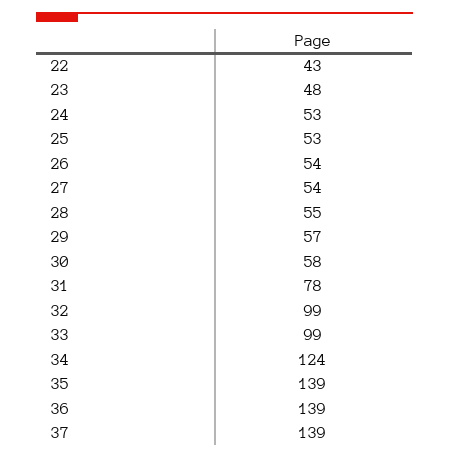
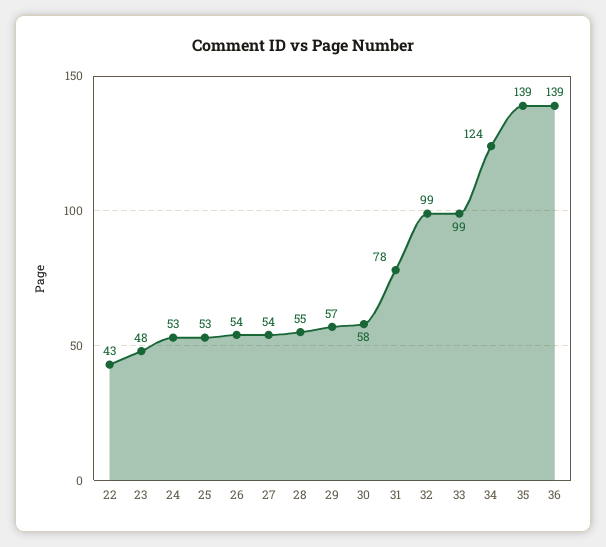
37: 139 -> none

